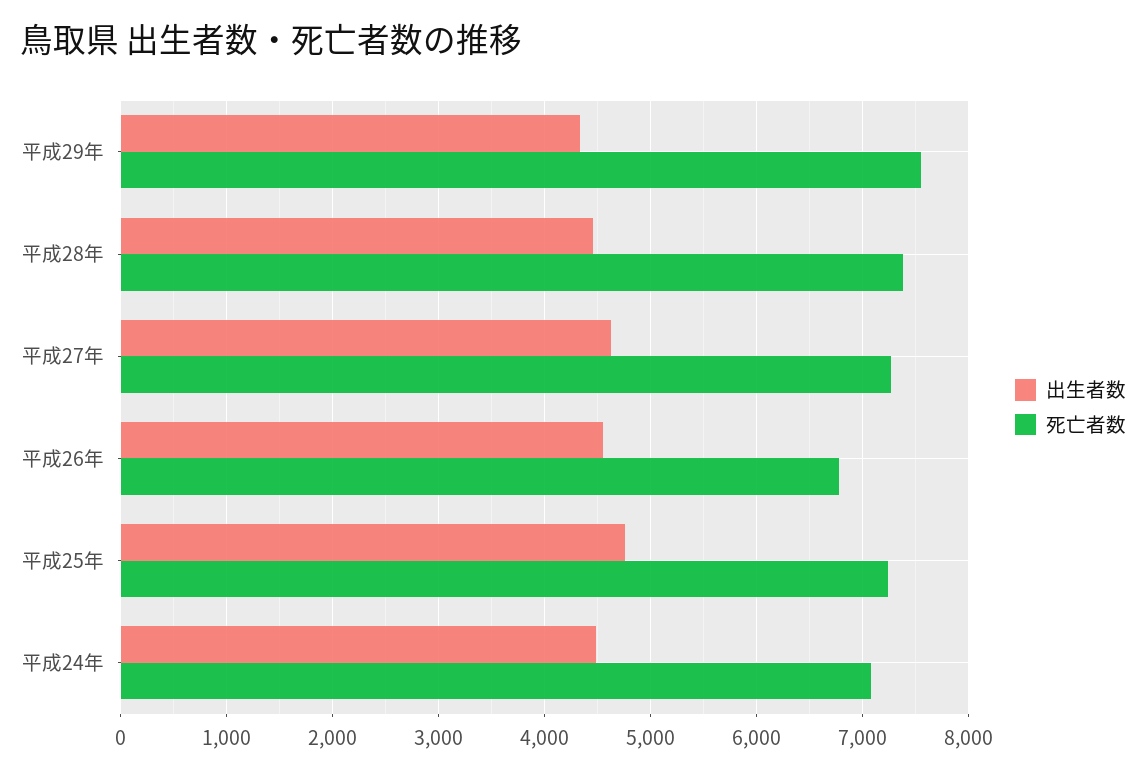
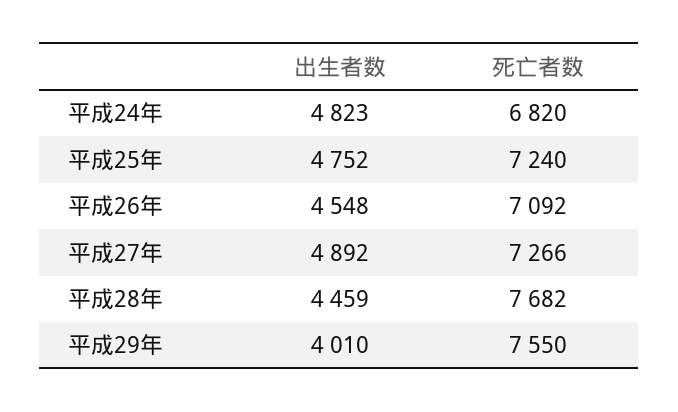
出生者数, 平成29年: 4300 -> 4010
死亡者数, 平成28年: 7400 -> 7682
出生者数, 平成27年: 4600 -> 4892
死亡者数, 平成26年: 6800 -> 7092
出生者数, 平成24年: 4500 -> 4823
死亡者数, 平成24年: 7100 -> 6820

